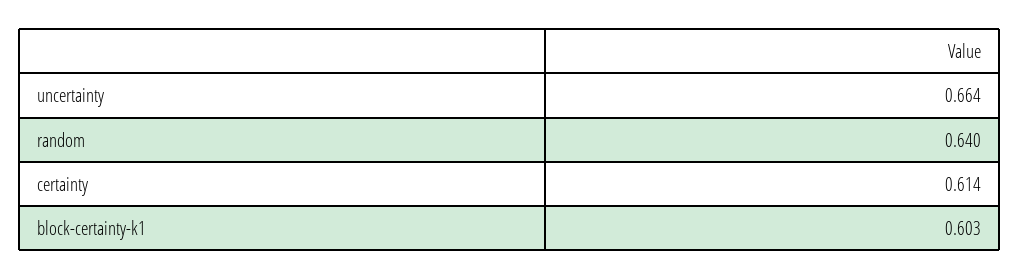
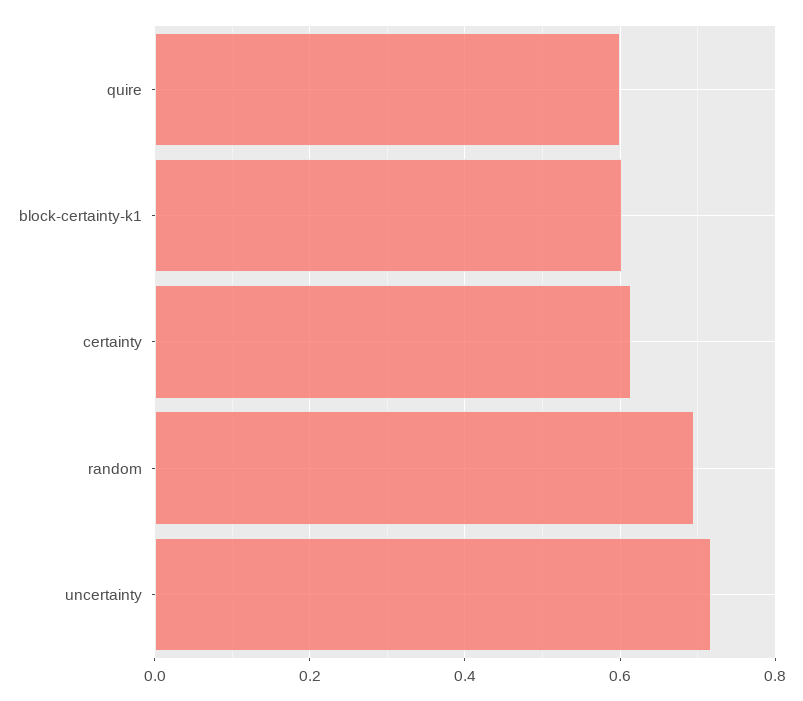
uncertainty: 0.664 -> 0.72
random: 0.64 -> 0.7
quire: none -> 0.6

